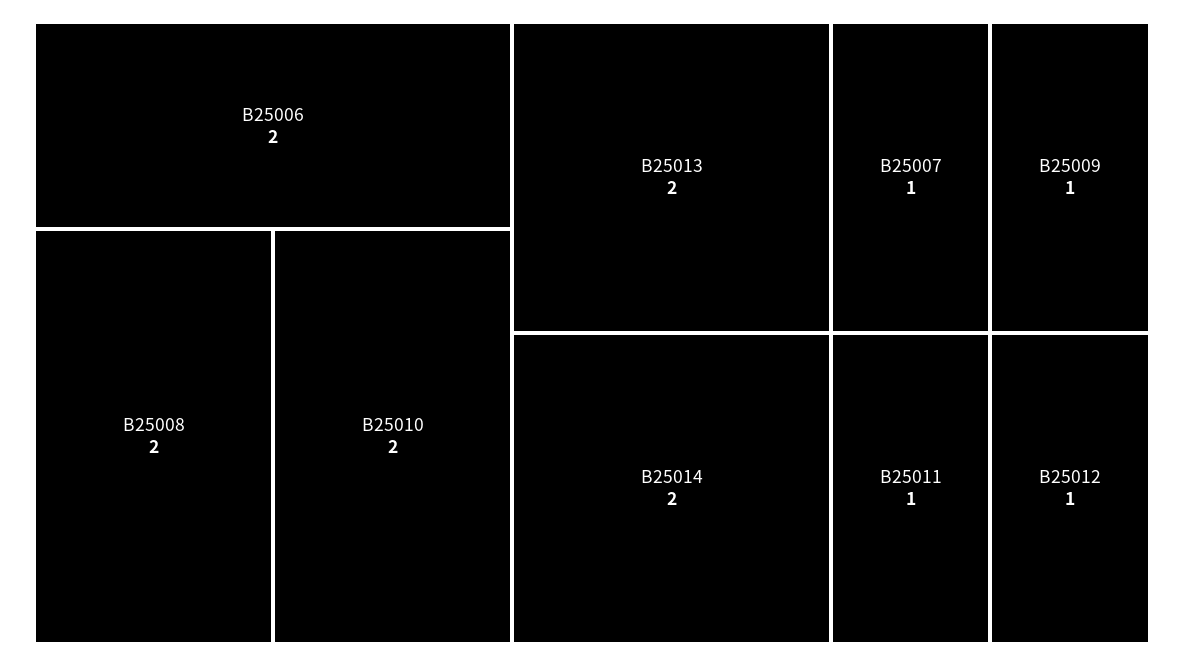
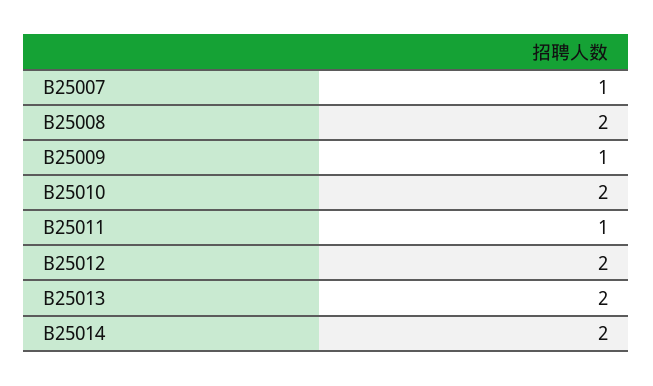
B25006: 2 -> none
B25012: 1 -> 2

